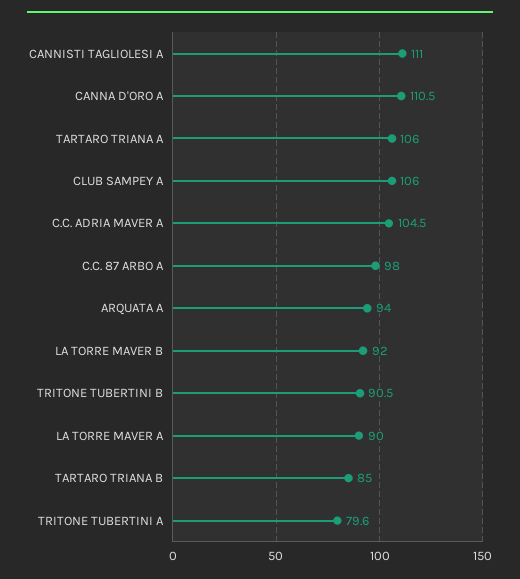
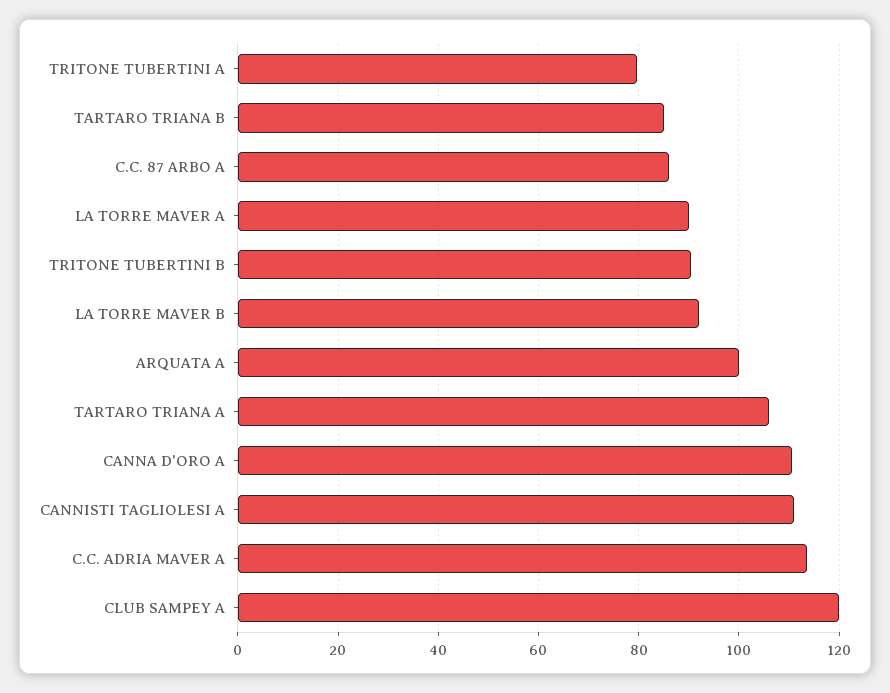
CLUB SAMPEY A: 106 -> 120
C.C. ADRIA MAVER A: 104.5 -> 114
C.C. 87 ARBO A: 98 -> 86
ARQUATA A: 94 -> 100

